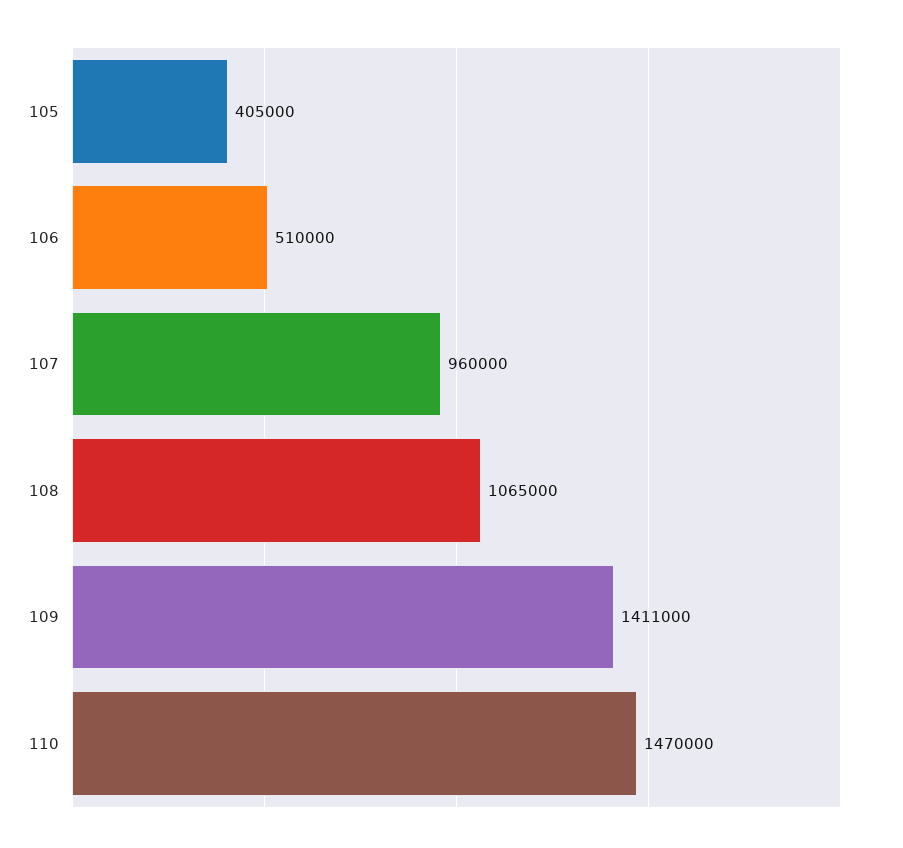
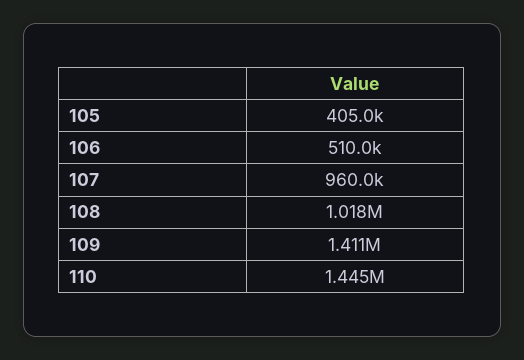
108: 1065000 -> 1018000
110: 1470000 -> 1445000

